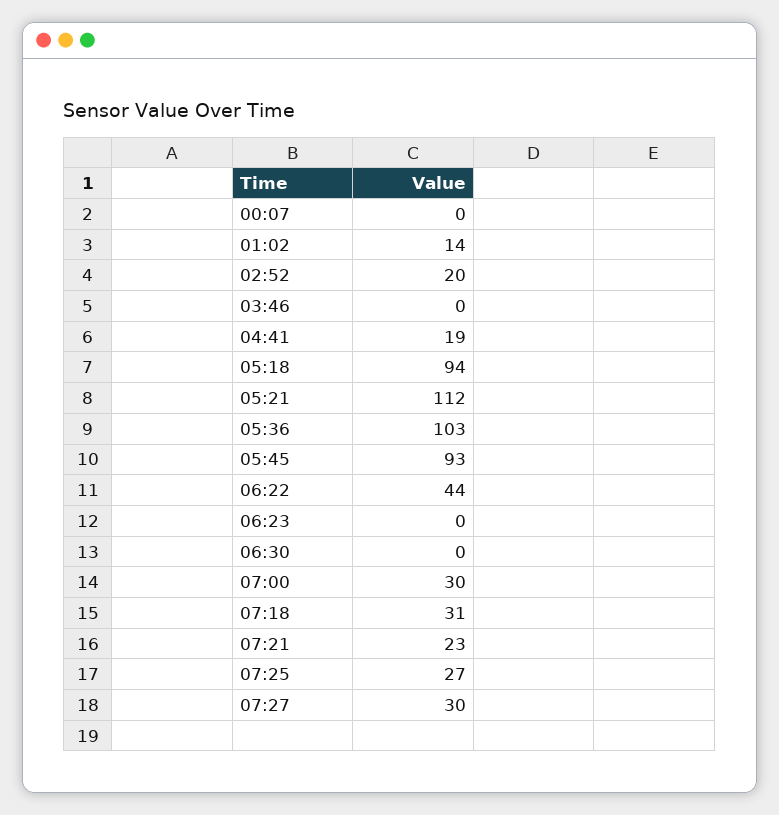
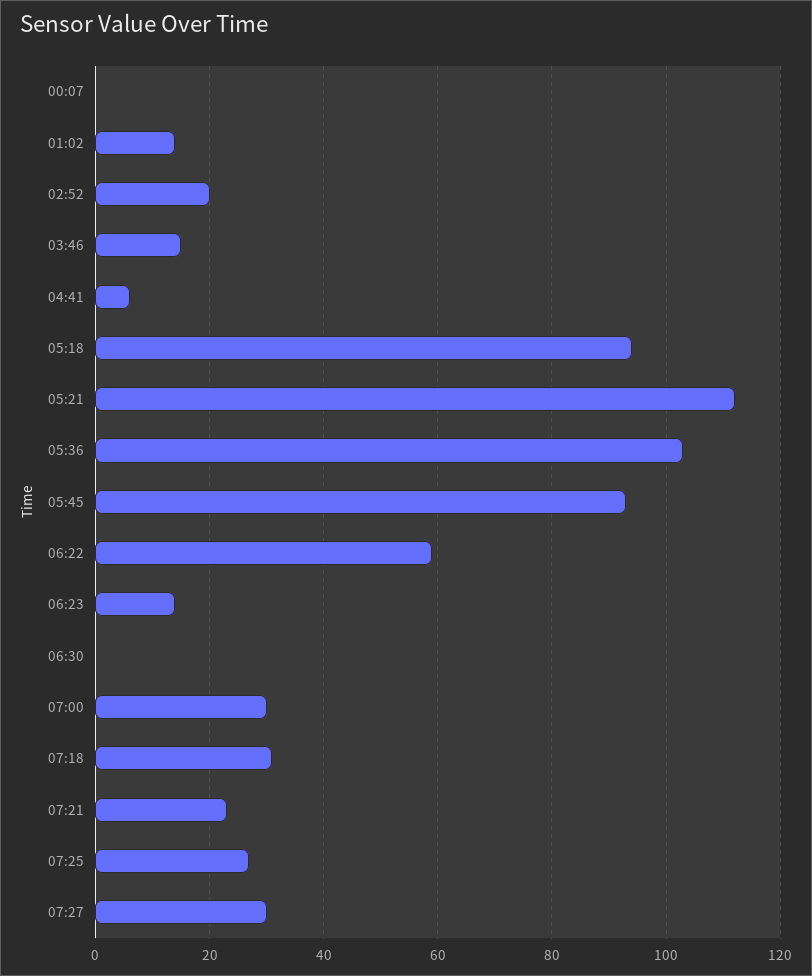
03:46: 0 -> 15
04:41: 19 -> 5
06:22: 44 -> 60
06:23: 0 -> 15

